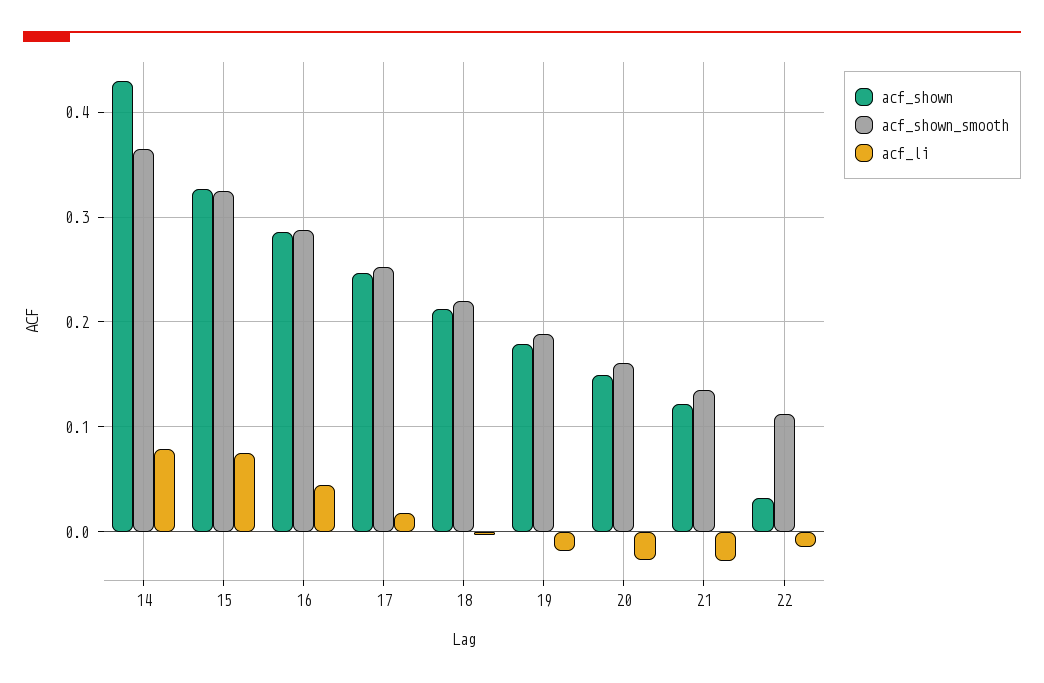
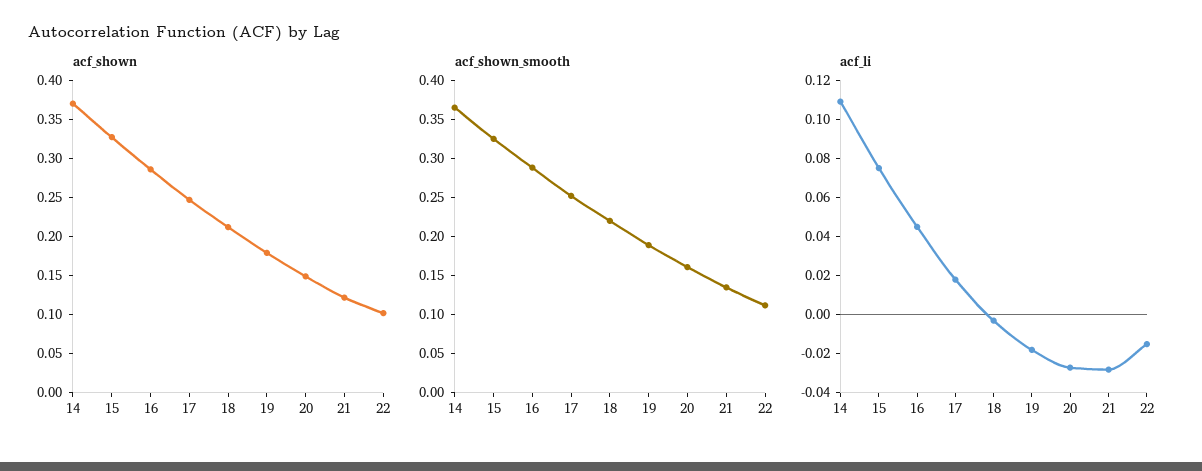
acf_shown, 14: 0.43 -> 0.375
acf_li, 14: 0.08 -> 0.11
acf_shown, 22: 0.03 -> 0.1

